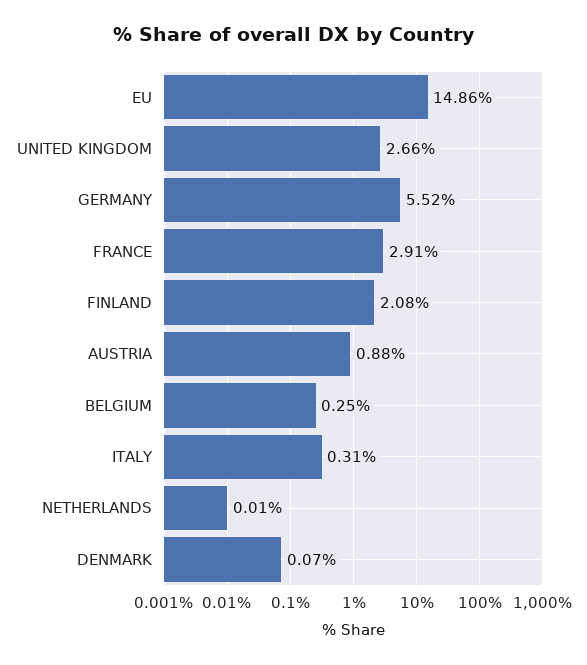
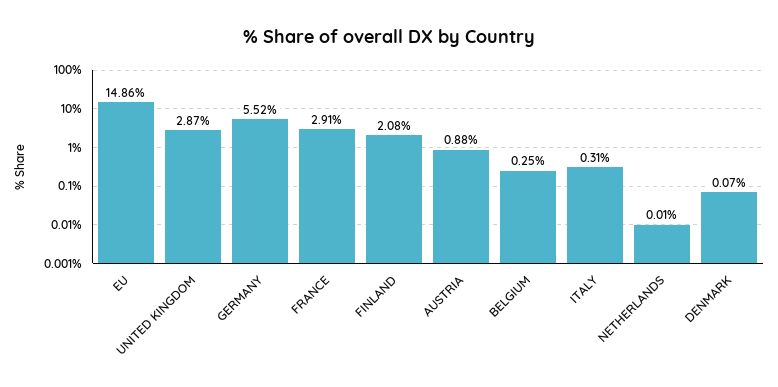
UNITED KINGDOM: 2.66 -> 2.87

